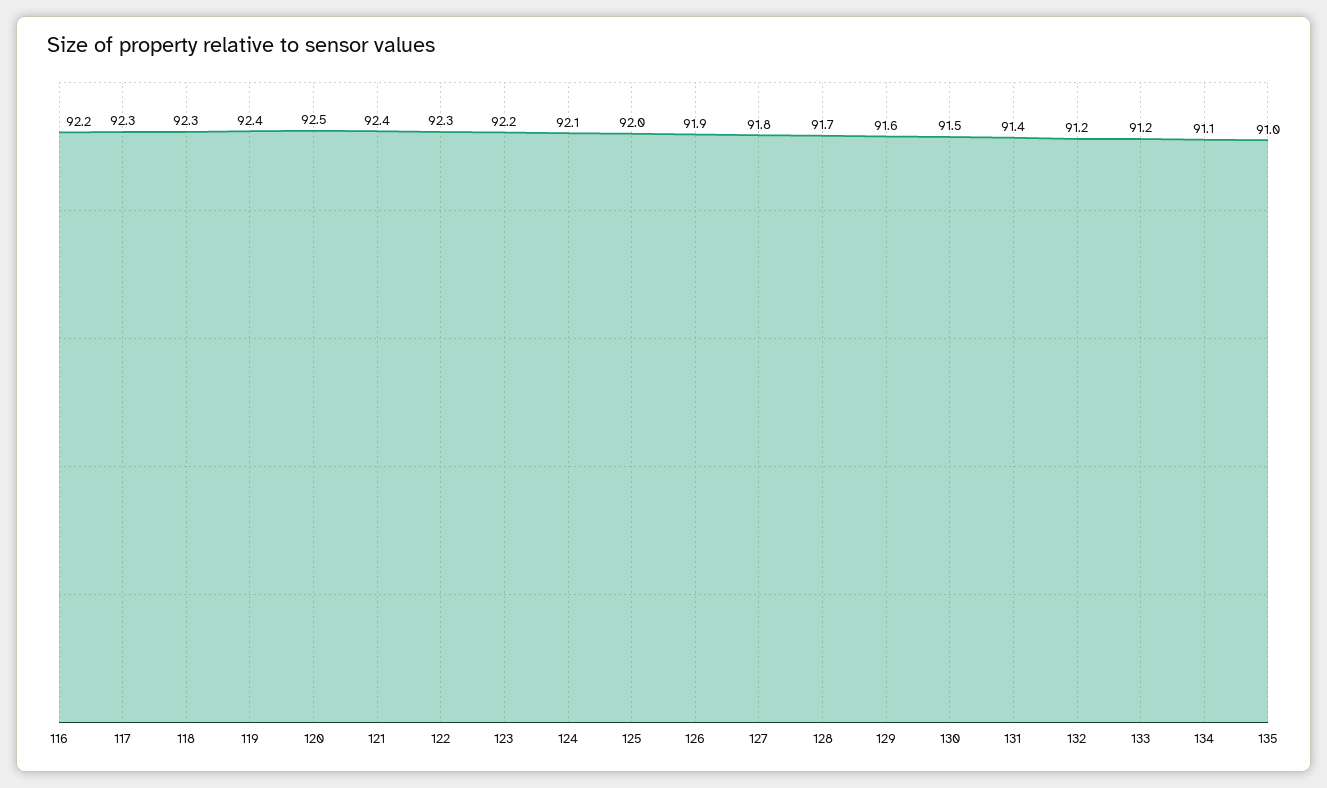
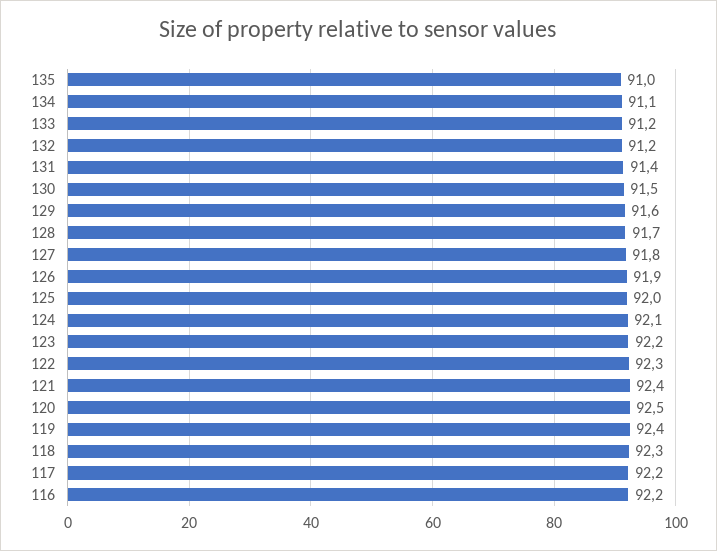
117: 92.3 -> 92.2

